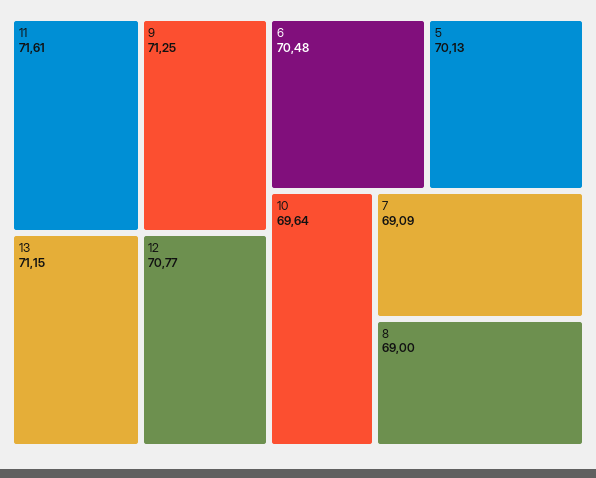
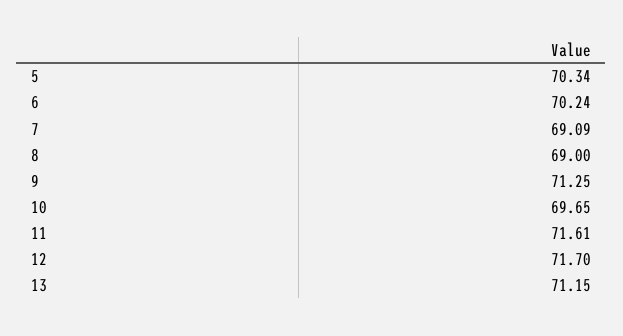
12: 70.77 -> 71.7
6: 70.48 -> 70.24
5: 70.13 -> 70.34
10: 69.64 -> 69.65

